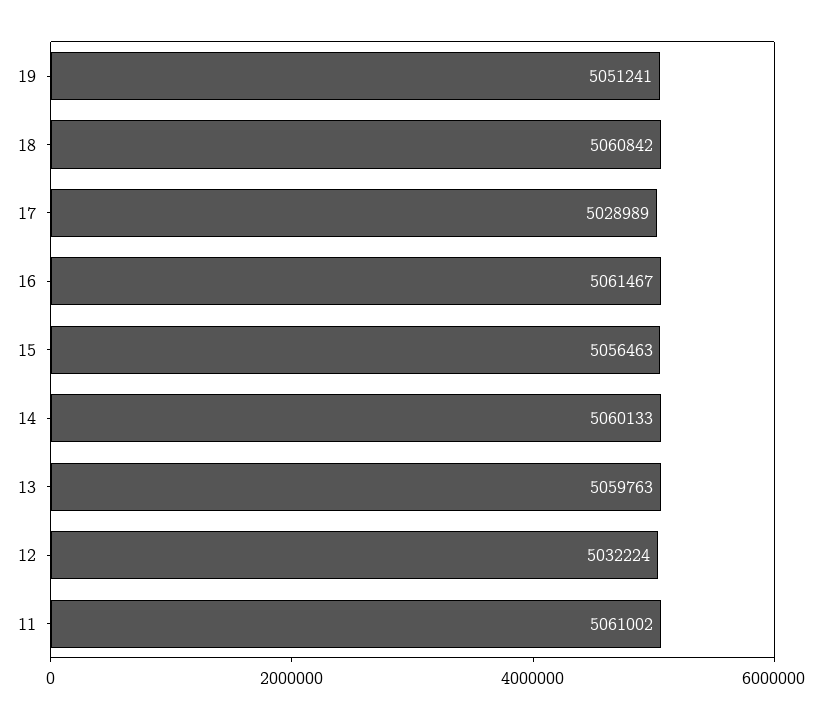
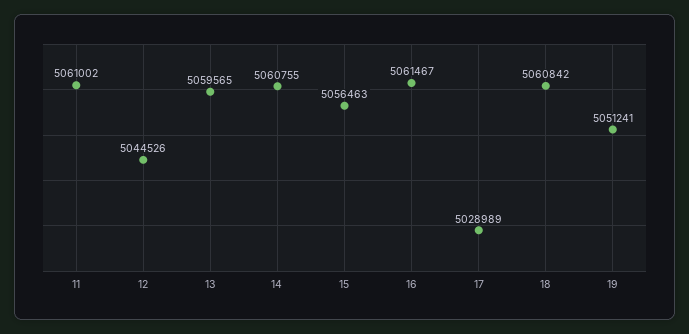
14: 5060133 -> 5060755
13: 5059763 -> 5059565
12: 5032224 -> 5044526

